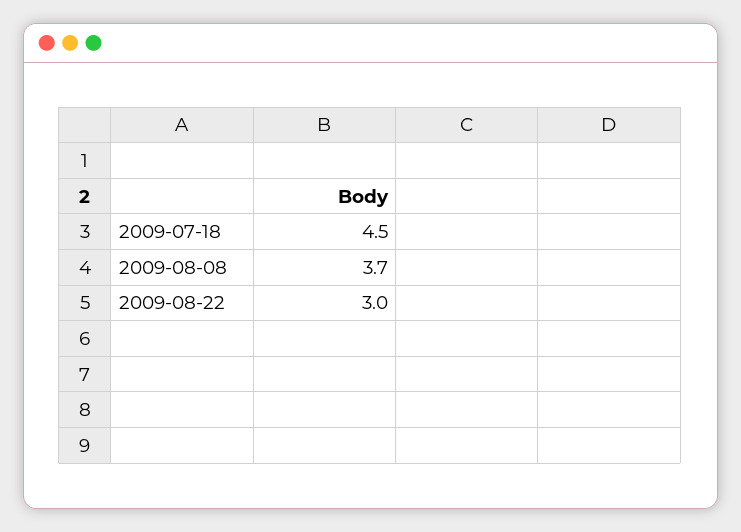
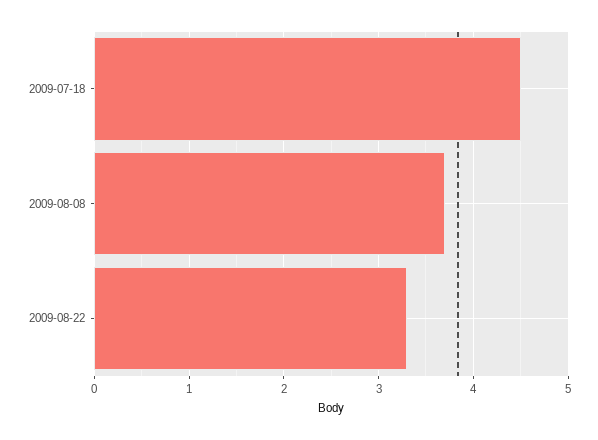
2009-08-22: 3 -> 3.3

